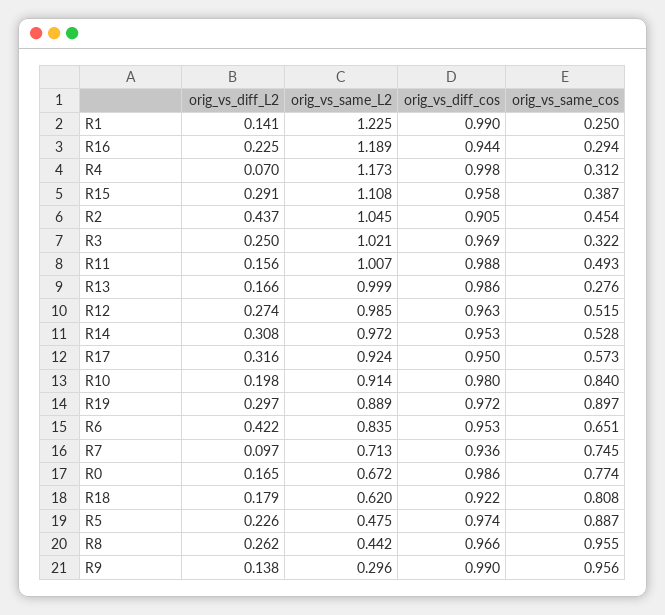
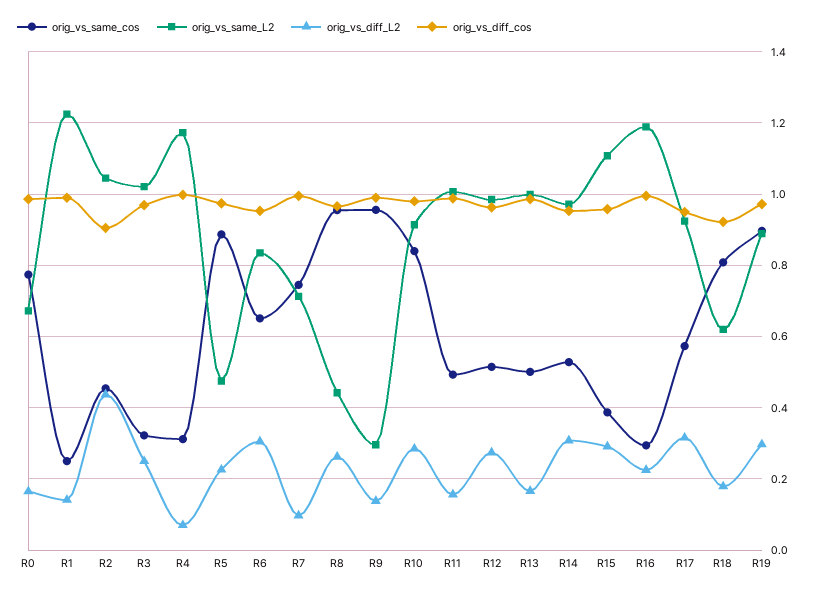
orig_vs_diff_cos, R16: 0.944 -> 1
orig_vs_same_cos, R13: 0.276 -> 0.5
orig_vs_diff_L2, R10: 0.198 -> 0.28
orig_vs_diff_L2, R6: 0.422 -> 0.3
orig_vs_diff_cos, R7: 0.936 -> 1

